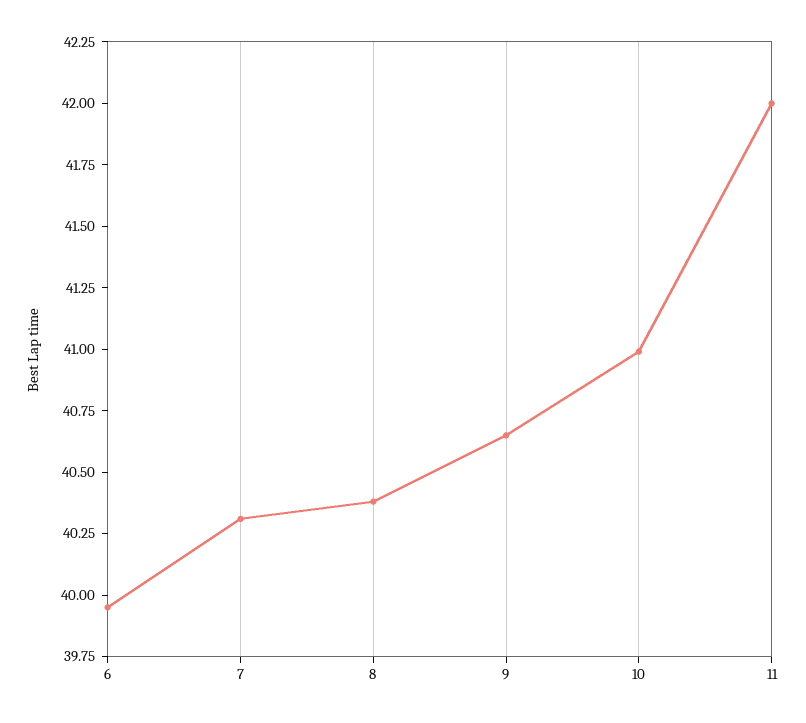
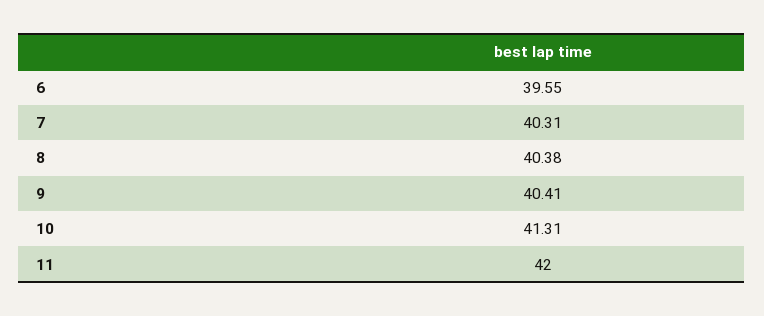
6: 39.95 -> 39.55
9: 40.65 -> 40.41
10: 41 -> 41.31

